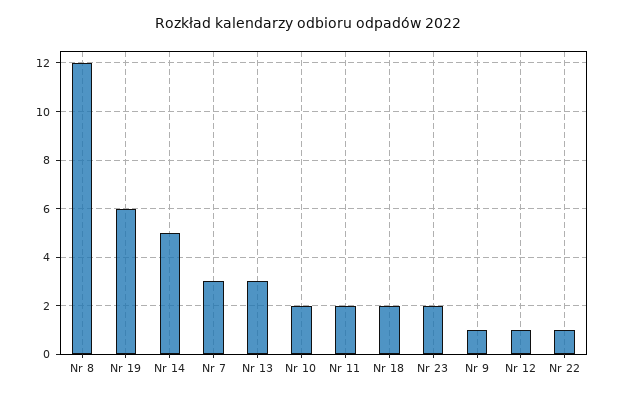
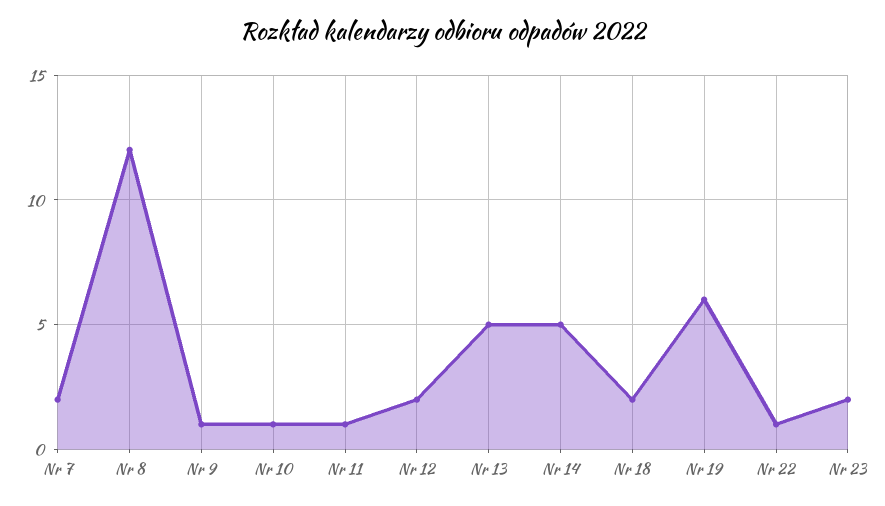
Nr 7: 3 -> 2
Nr 13: 3 -> 5
Nr 10: 2 -> 1
Nr 11: 2 -> 1
Nr 12: 1 -> 2

